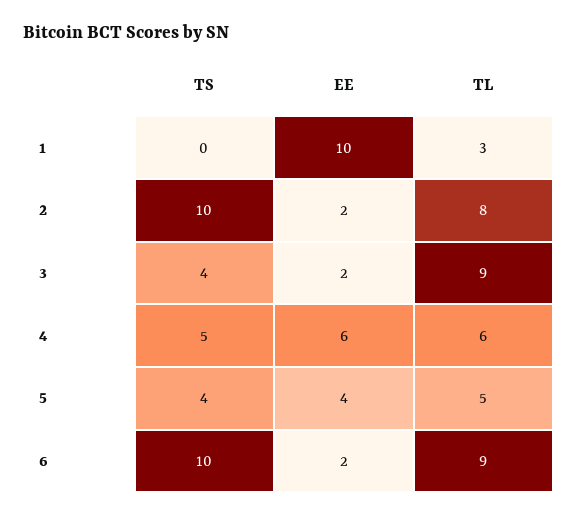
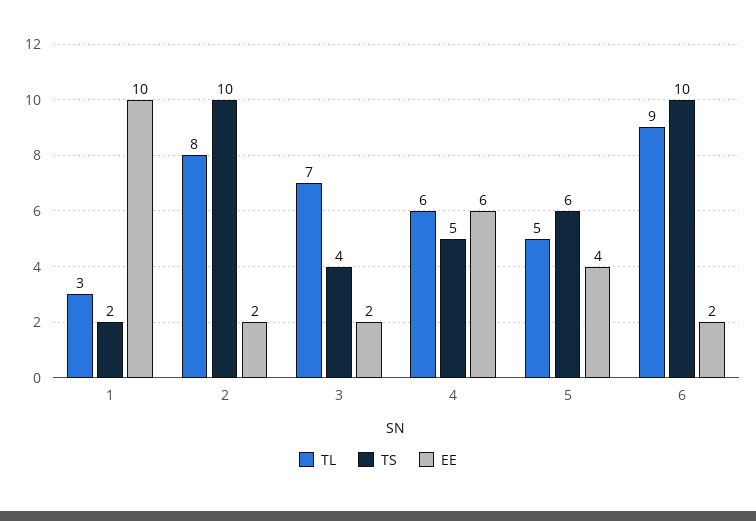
TS, 1: 0 -> 2
TL, 3: 9 -> 7
TS, 5: 4 -> 6

